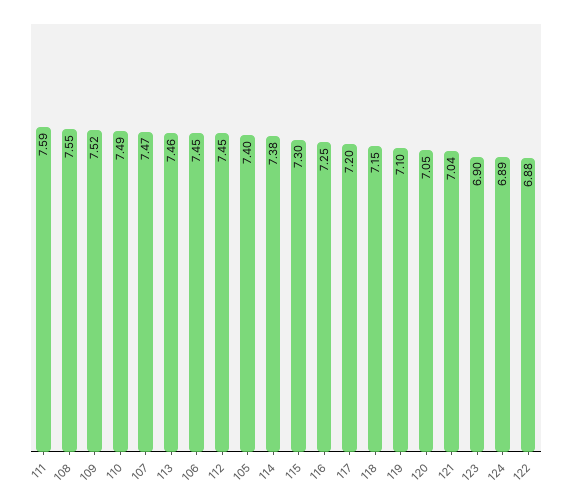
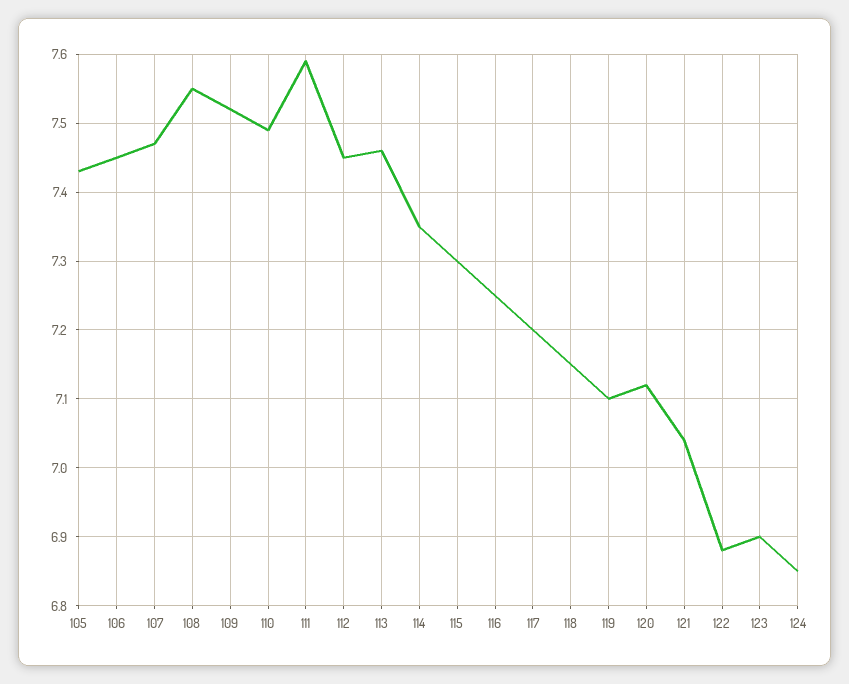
105: 7.4 -> 7.43
114: 7.38 -> 7.35
120: 7.05 -> 7.12
124: 6.89 -> 6.85

